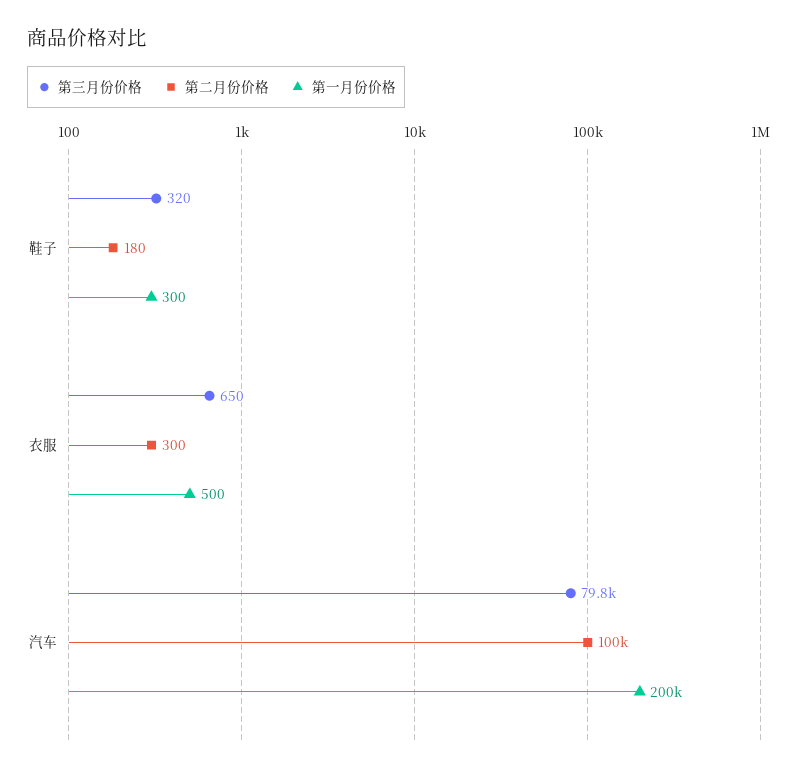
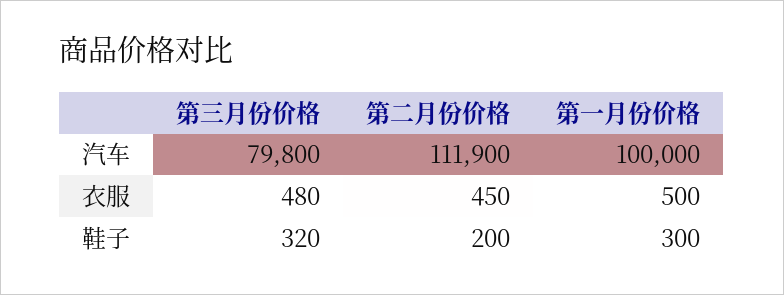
第二月份价格, 鞋子: 180 -> 200
第三月份价格, 衣服: 650 -> 480
第二月份价格, 衣服: 300 -> 450
第二月份价格, 汽车: 100000 -> 111900
第一月份价格, 汽车: 200000 -> 100000

